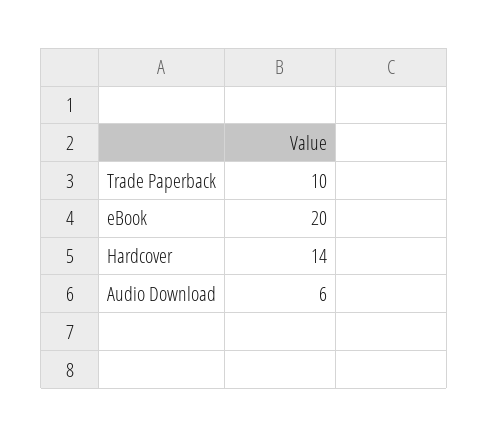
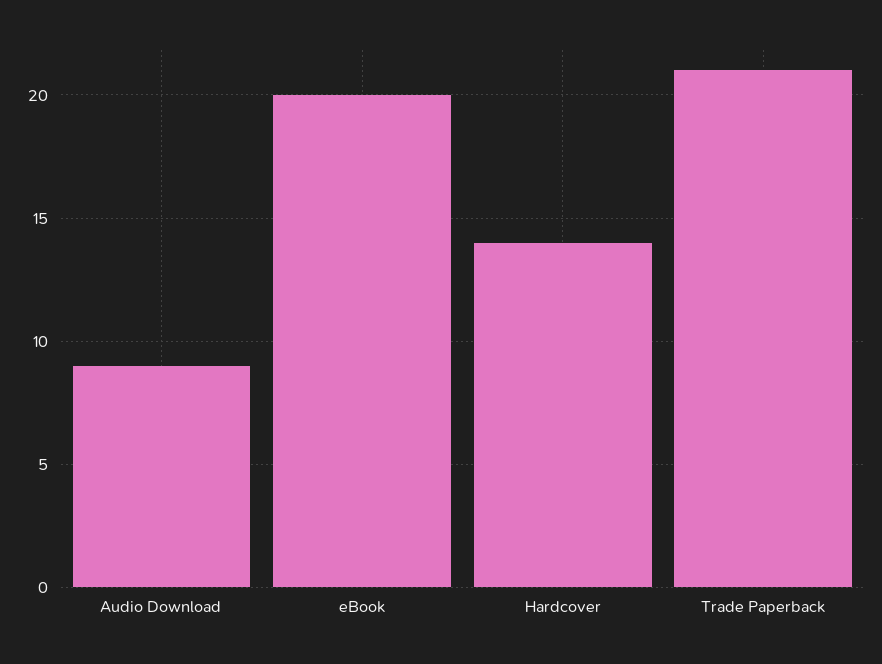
Trade Paperback: 10 -> 21
Audio Download: 6 -> 9

